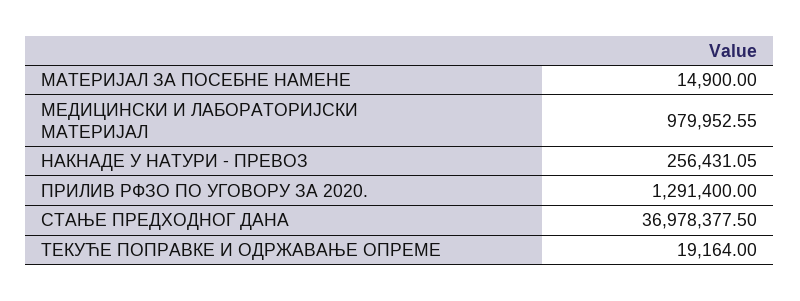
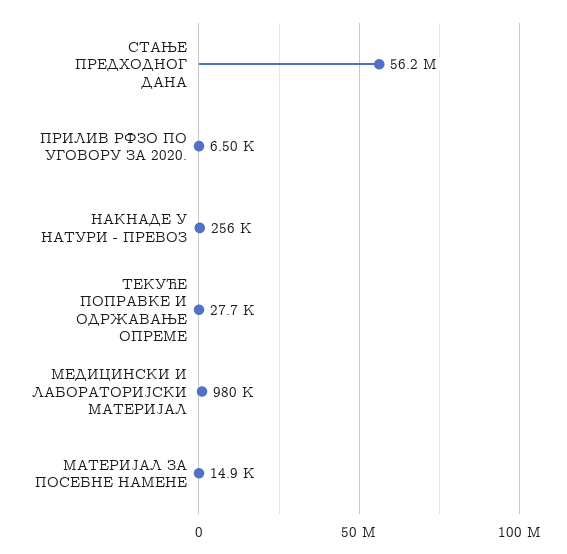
ПРИЛИВ РФЗО ПО УГОВОРУ ЗА 2020.: 1291400 -> 6500
СТАЊЕ ПРЕДХОДНОГ ДАНА: 36978377.5 -> 56200000
ТЕКУЋЕ ПОПРАВКЕ И ОДРЖАВАЊЕ ОПРЕМЕ: 19164 -> 27700

